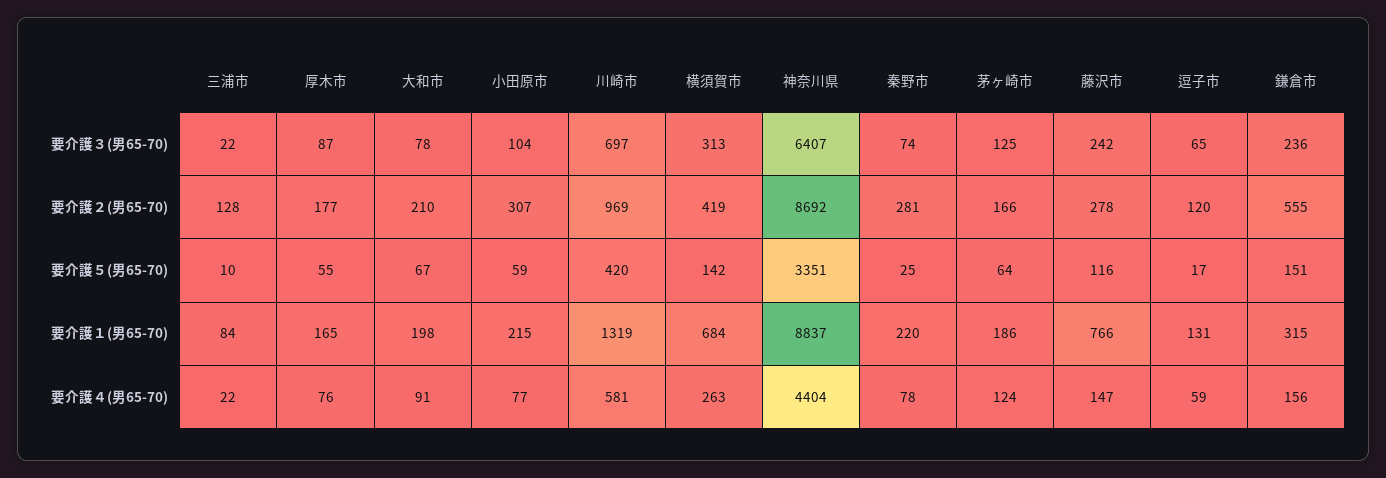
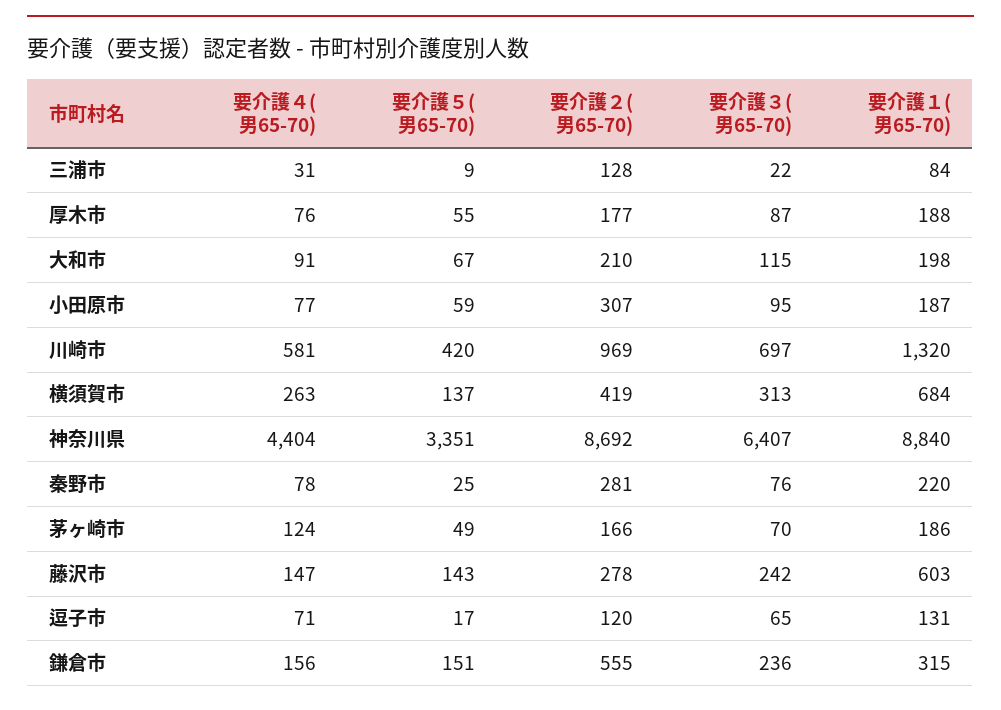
大和市, 要介護３(男65-70): 78 -> 115
小田原市, 要介護３(男65-70): 104 -> 95
秦野市, 要介護３(男65-70): 74 -> 76
茅ヶ崎市, 要介護３(男65-70): 125 -> 70
三浦市, 要介護５(男65-70): 10 -> 9
横須賀市, 要介護５(男65-70): 142 -> 137
茅ヶ崎市, 要介護５(男65-70): 64 -> 49
藤沢市, 要介護５(男65-70): 116 -> 143
厚木市, 要介護１(男65-70): 165 -> 188
小田原市, 要介護１(男65-70): 215 -> 187
川崎市, 要介護１(男65-70): 1319 -> 1320
神奈川県, 要介護１(男65-70): 8837 -> 8840
藤沢市, 要介護１(男65-70): 766 -> 603
三浦市, 要介護４(男65-70): 22 -> 31
逗子市, 要介護４(男65-70): 59 -> 71

